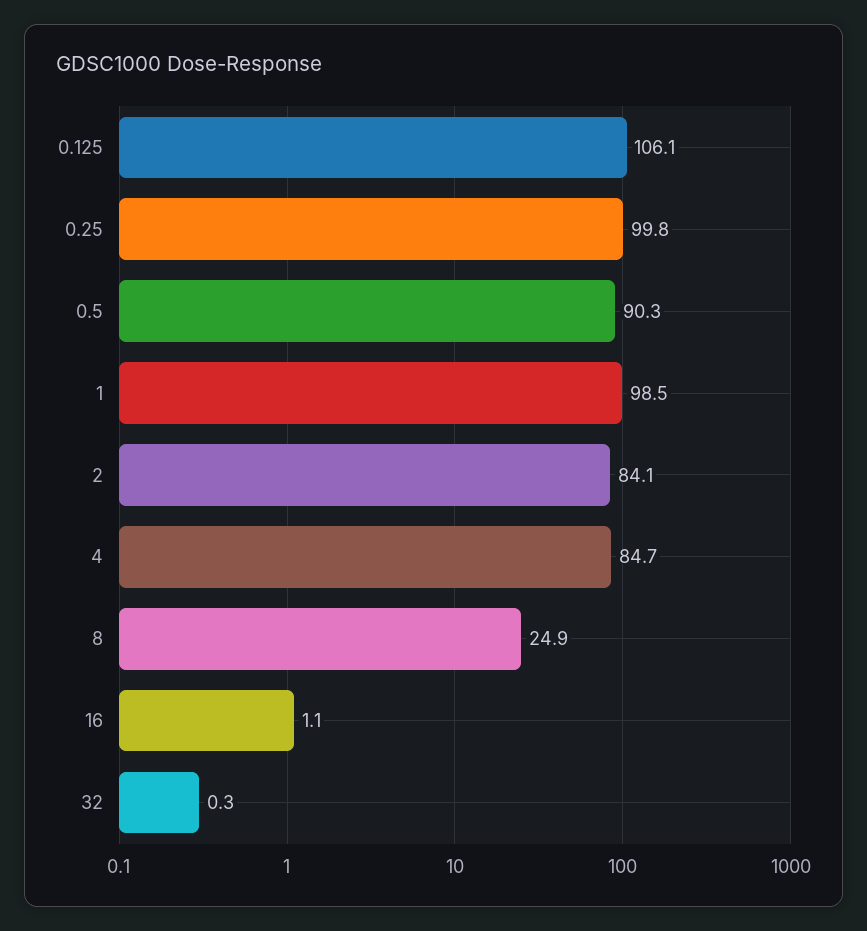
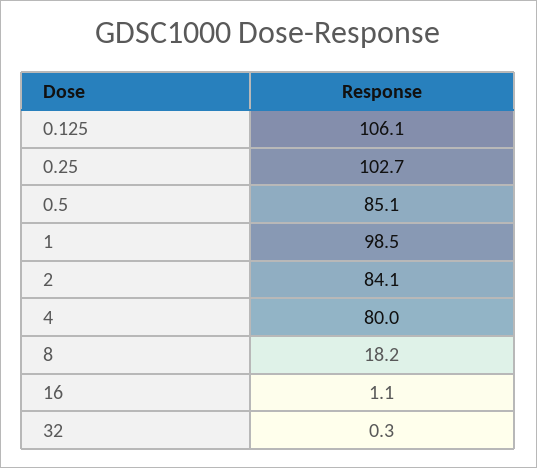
0.25: 99.8 -> 102.7
0.5: 90.3 -> 85.1
4: 84.7 -> 80
8: 24.9 -> 18.2

